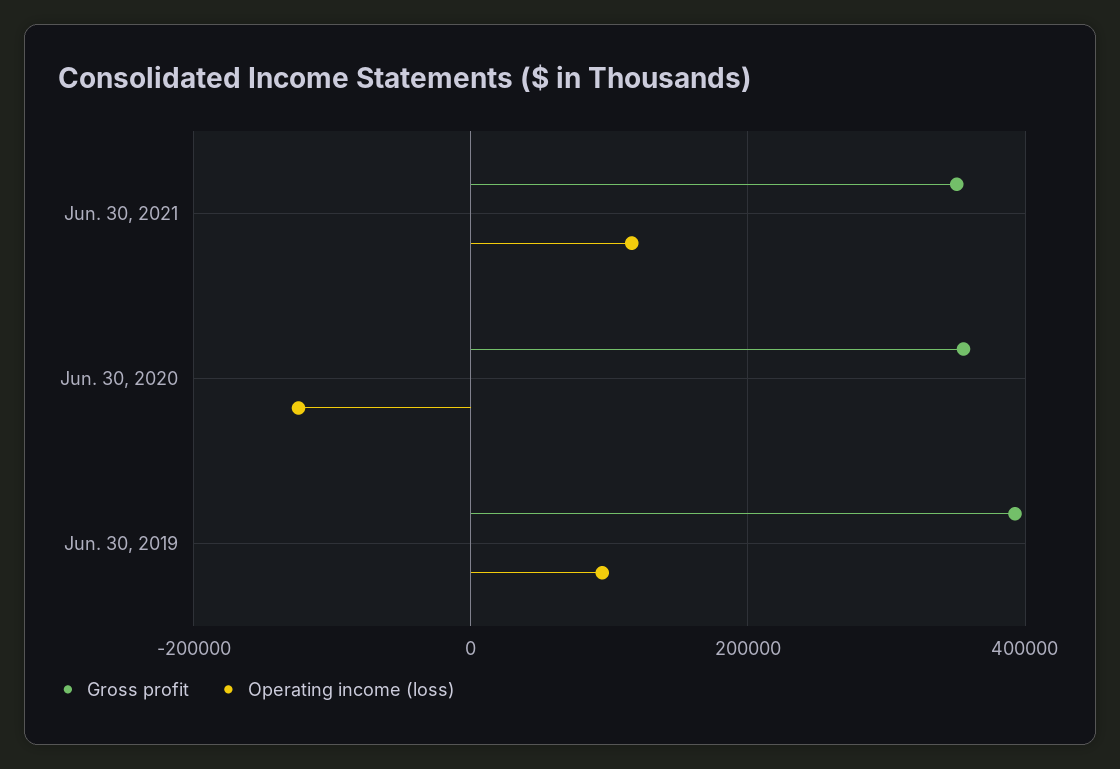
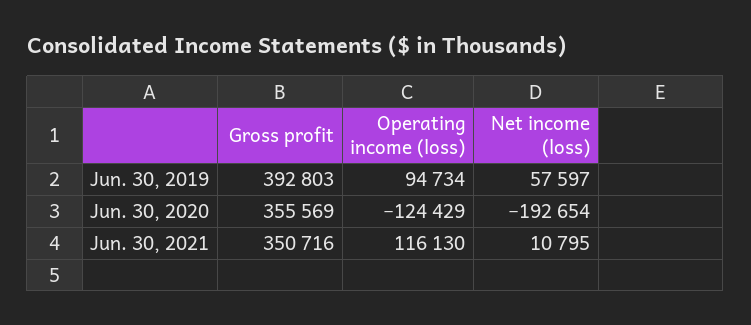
Net income (loss), Jun. 30, 2019: none -> 57597
Net income (loss), Jun. 30, 2020: none -> -192654
Net income (loss), Jun. 30, 2021: none -> 10795

